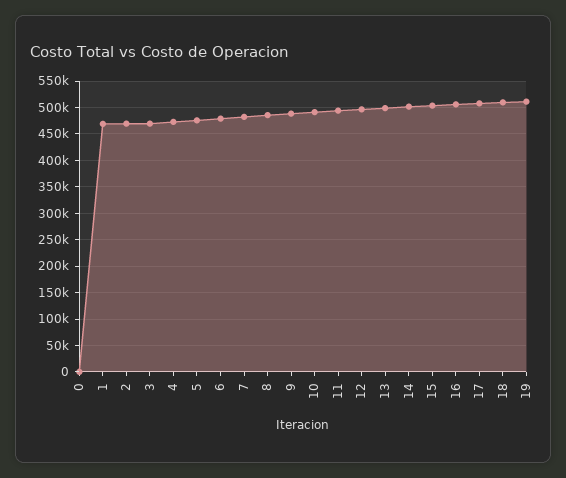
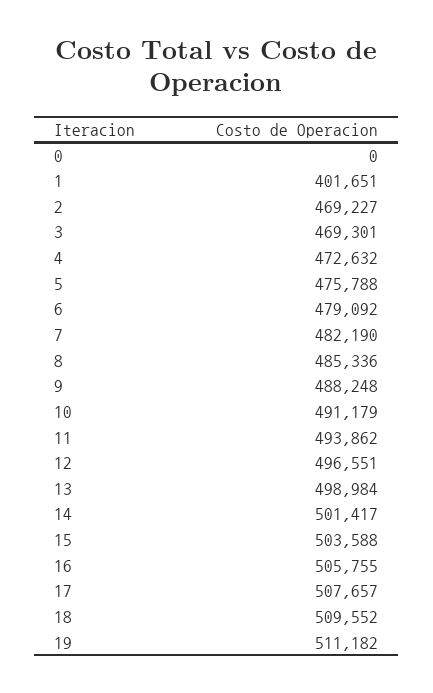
1: 475000 -> 401651

